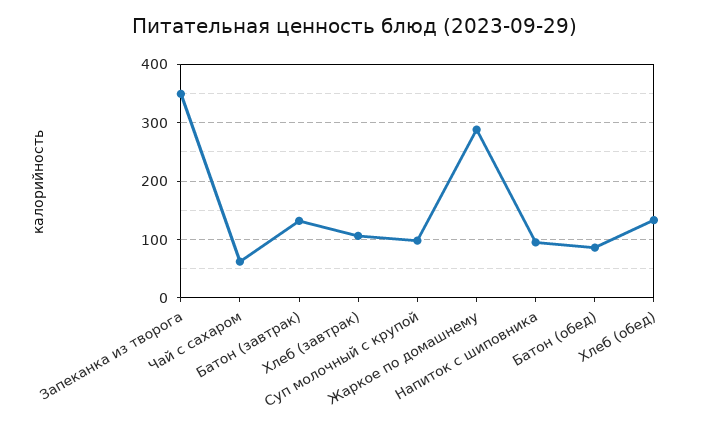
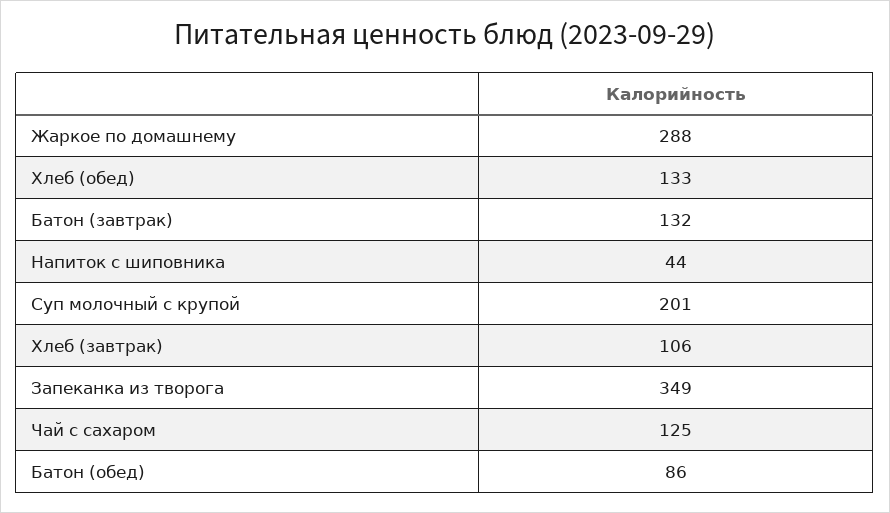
Чай с сахаром: 60 -> 125
Суп молочный с крупой: 100 -> 201
Напиток с шиповника: 100 -> 44

